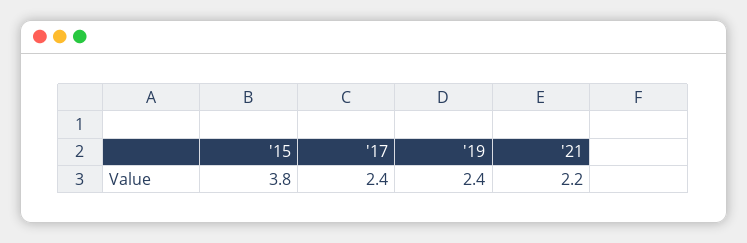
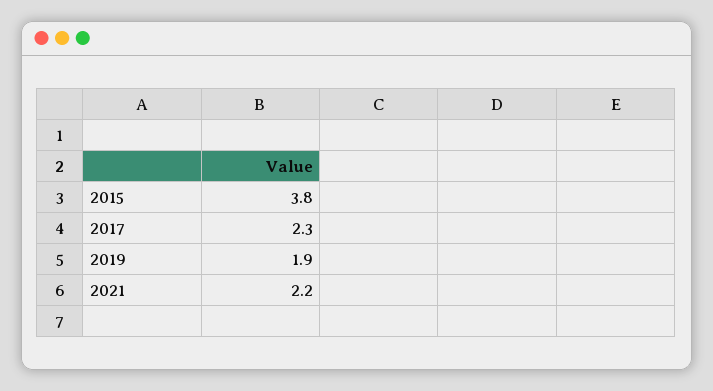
'17: 2.4 -> 2.3
'19: 2.4 -> 1.9

